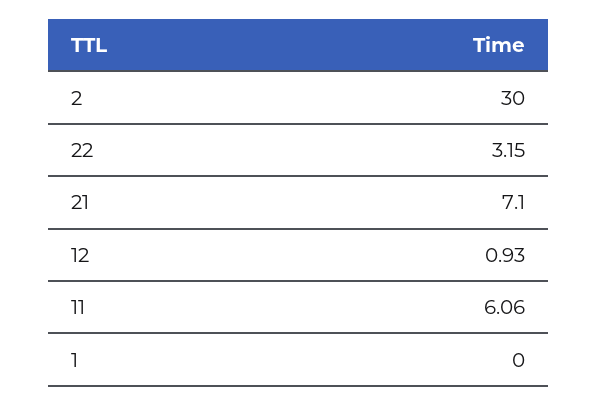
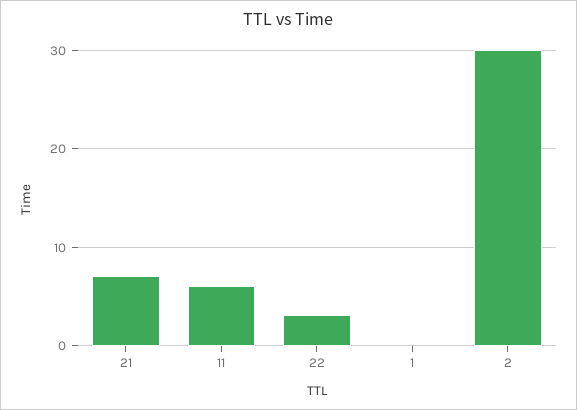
12: 0.93 -> none

